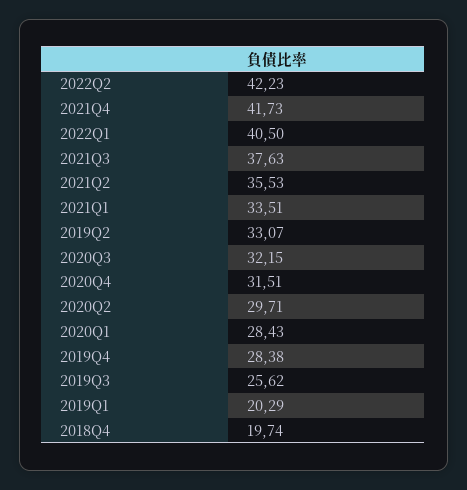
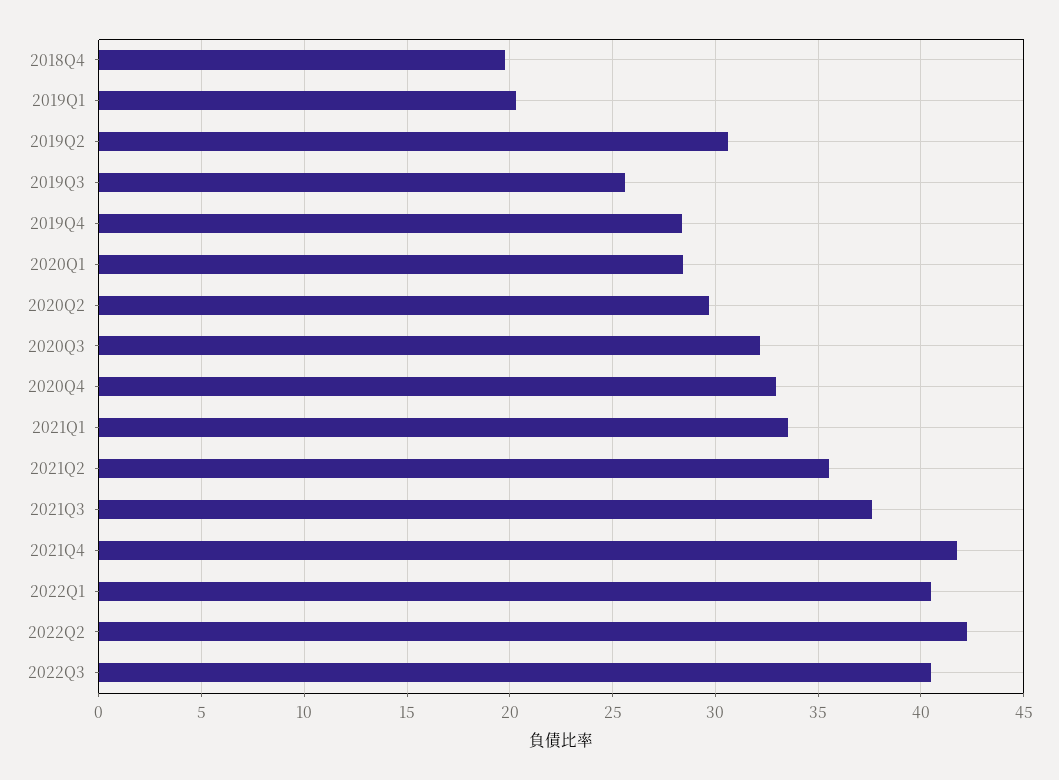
2019Q2: 33.07 -> 30.5
2020Q4: 31.51 -> 33
2022Q3: none -> 40.5

